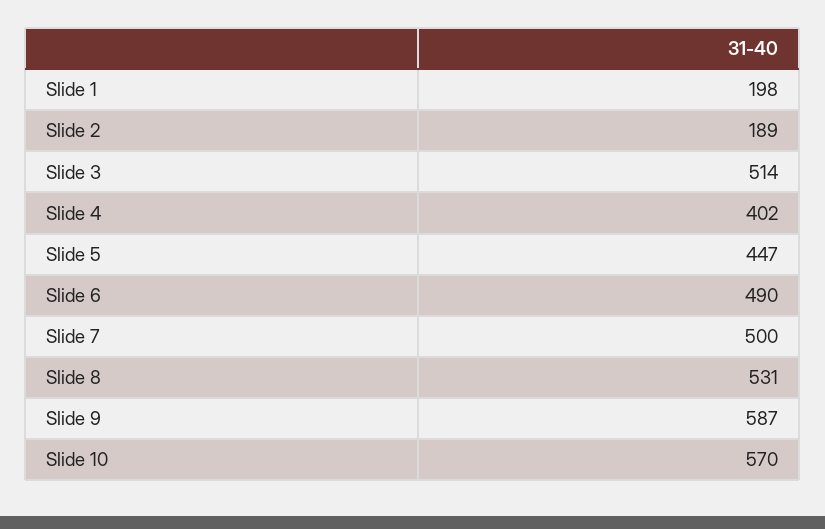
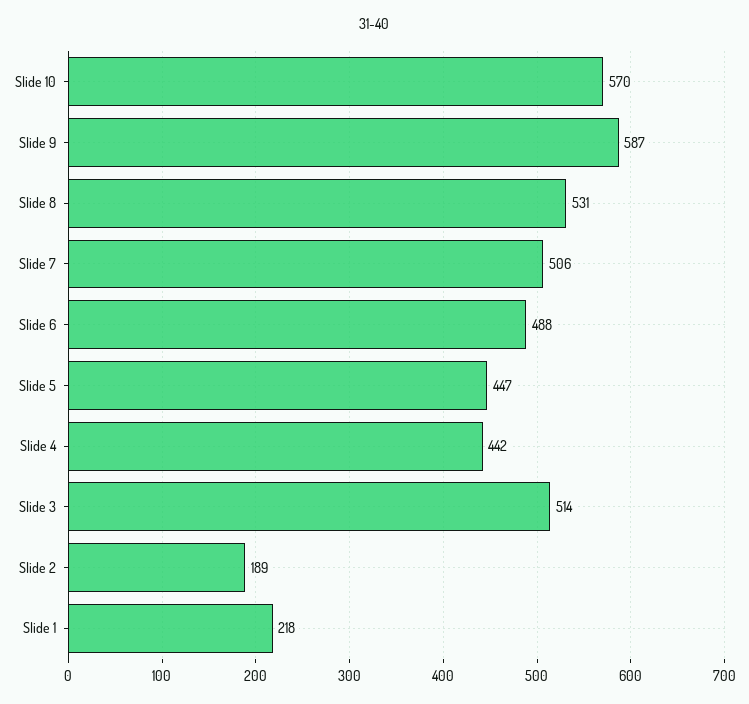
Slide 1: 198 -> 218
Slide 4: 402 -> 442
Slide 6: 490 -> 488
Slide 7: 500 -> 506

